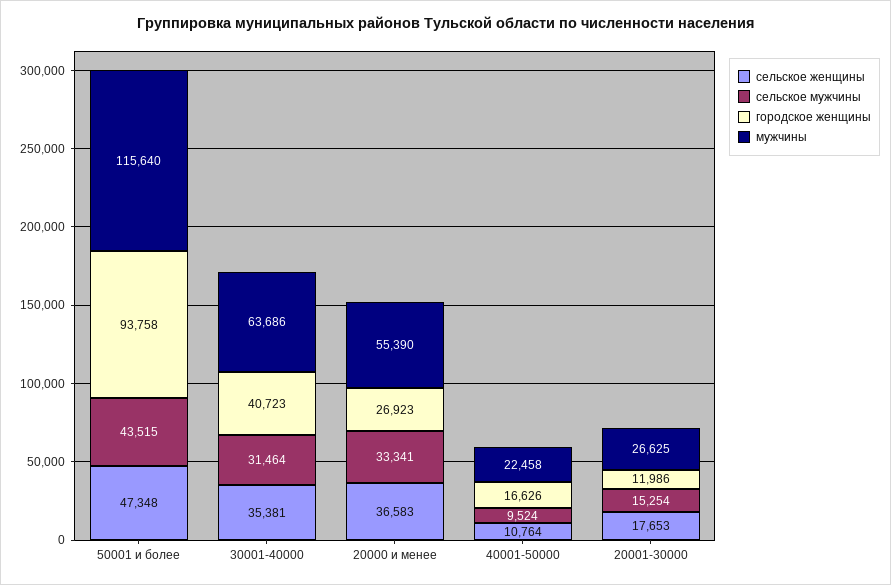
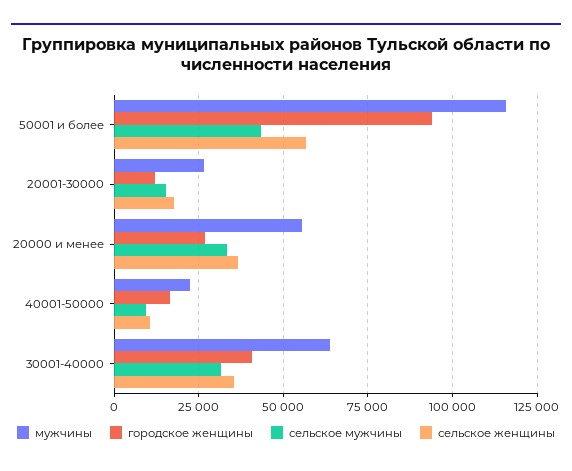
сельское женщины, 50001 и более: 47348 -> 57500

